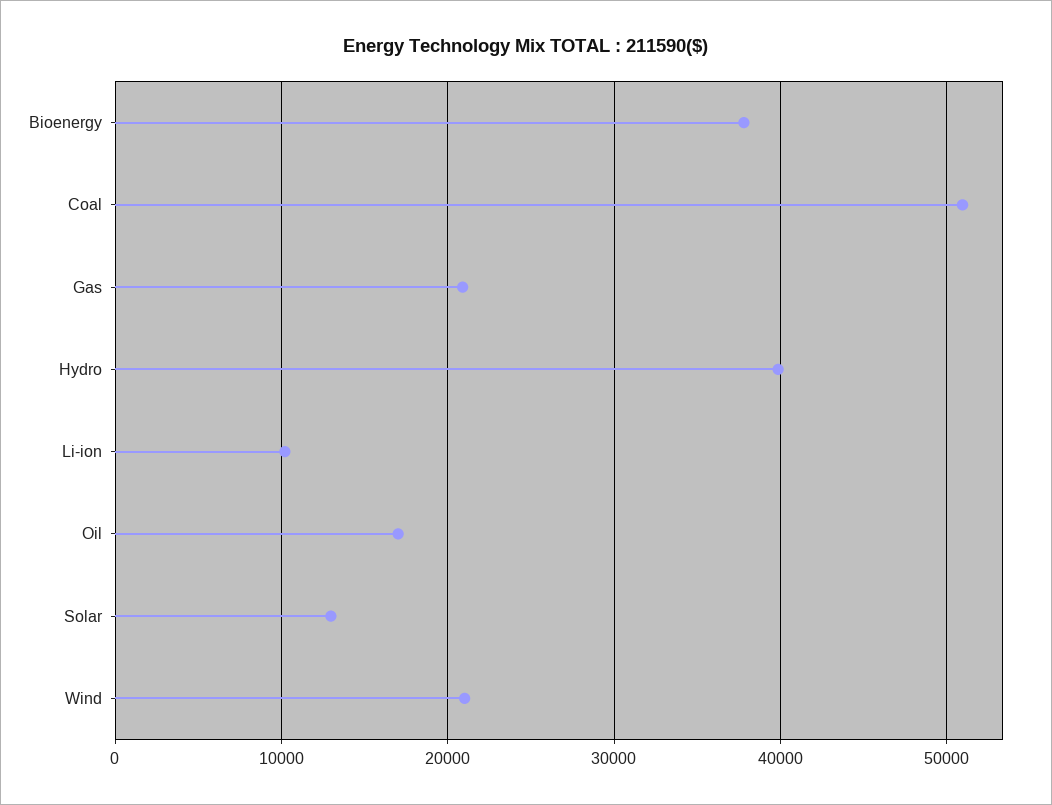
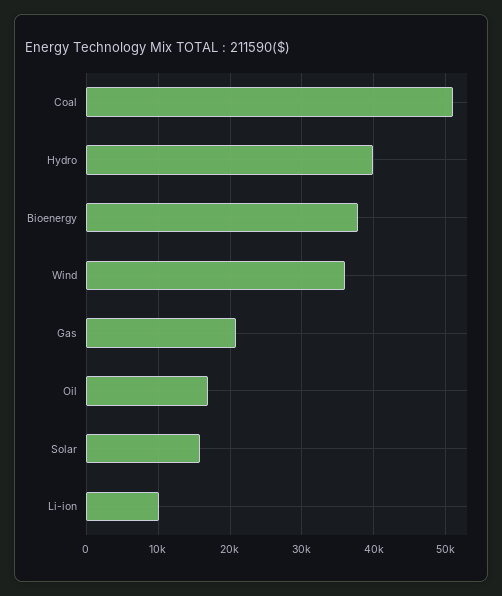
Solar: 13000 -> 16000
Wind: 21000 -> 36000

